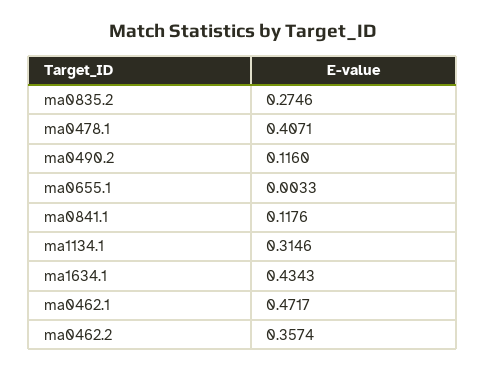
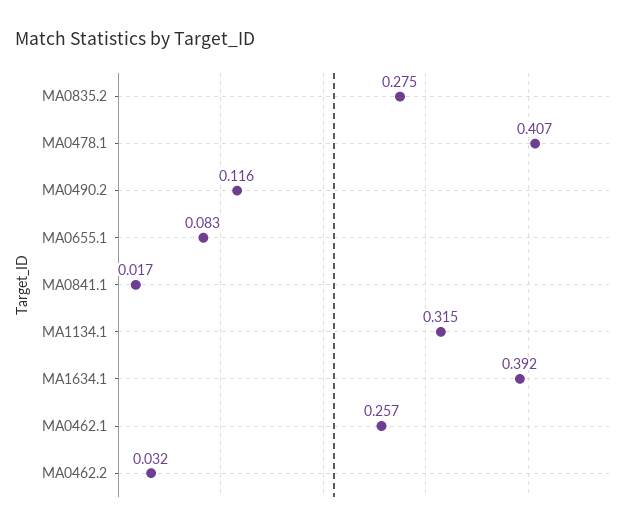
ma0655.1: 0.0033 -> 0.083
ma0841.1: 0.1176 -> 0.017
ma1634.1: 0.4343 -> 0.392
ma0462.1: 0.4717 -> 0.257
ma0462.2: 0.3574 -> 0.032

